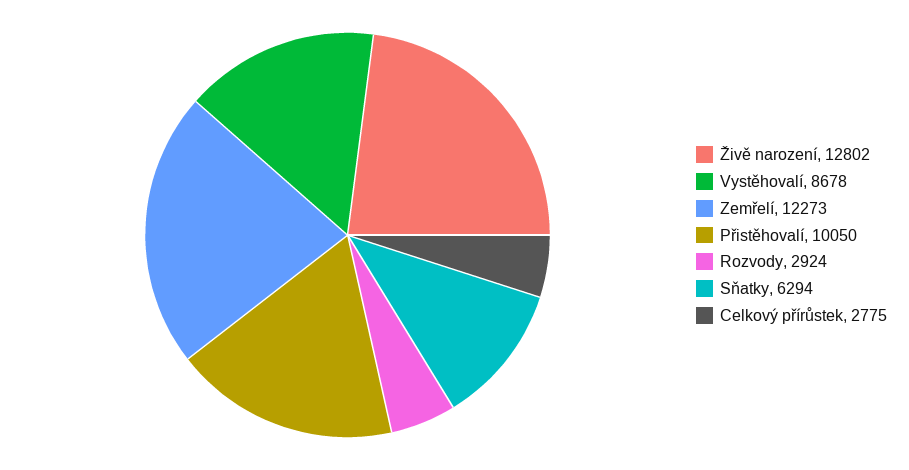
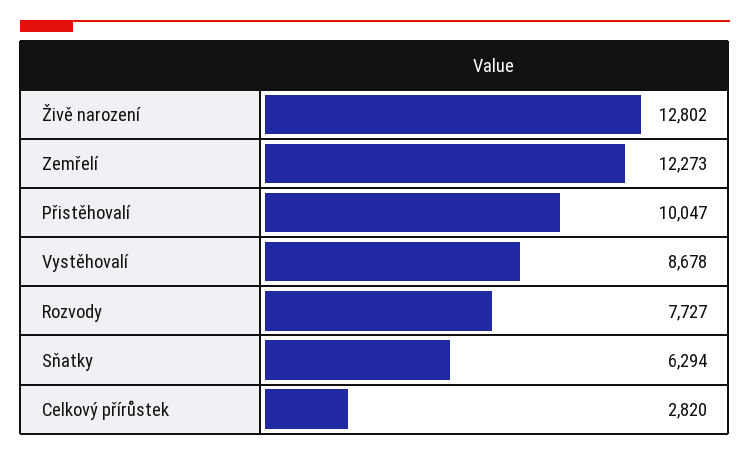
Přistěhovalí: 10050 -> 10047
Rozvody: 2924 -> 7727
Celkový přírůstek: 2775 -> 2820

